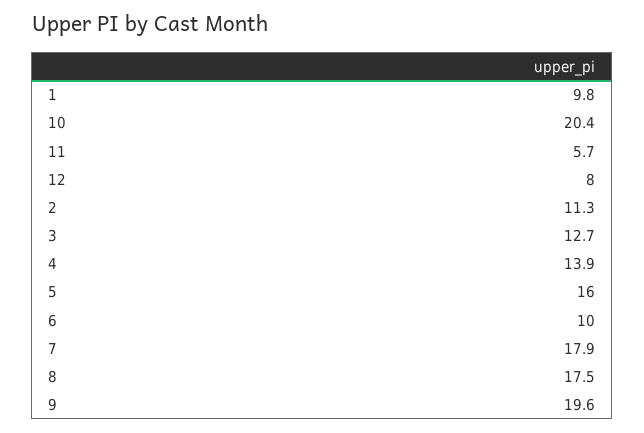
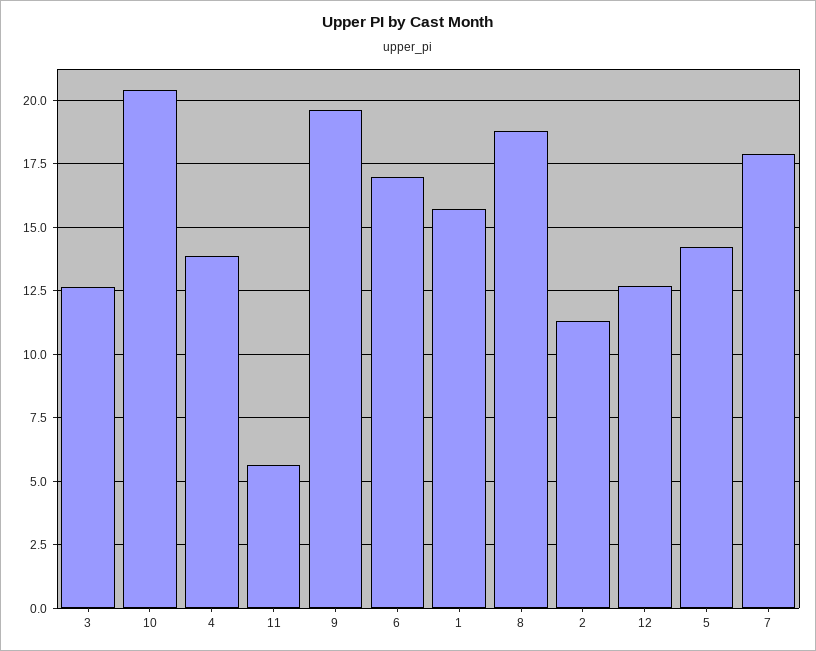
1: 9.8 -> 15.75
12: 8 -> 12.75
5: 16 -> 14.25
6: 10 -> 17
8: 17.5 -> 18.75

